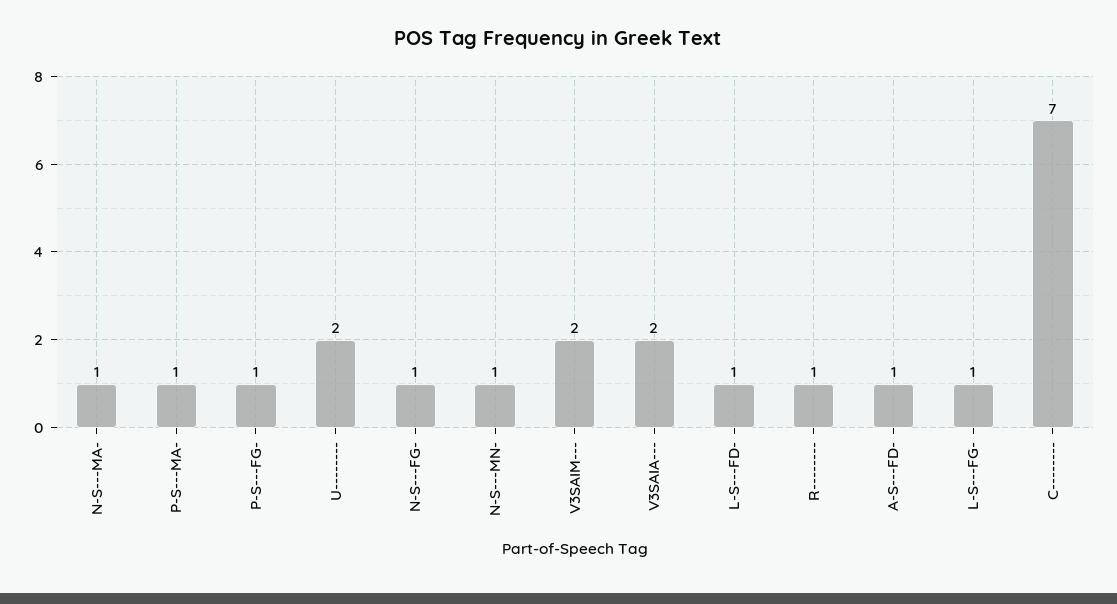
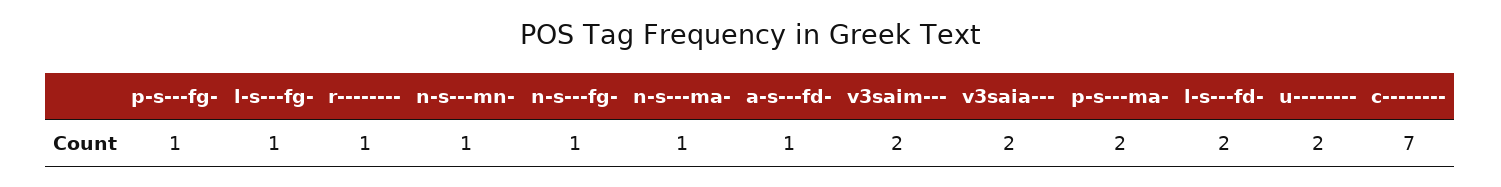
P-S---MA-: 1 -> 2
L-S---FD-: 1 -> 2

